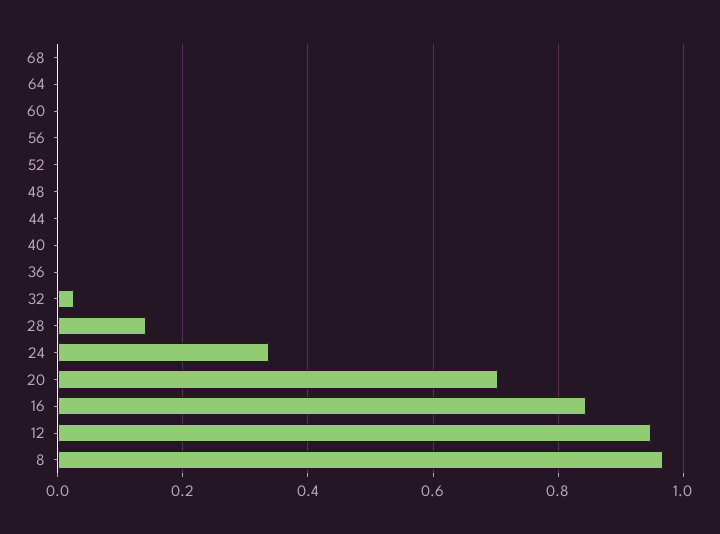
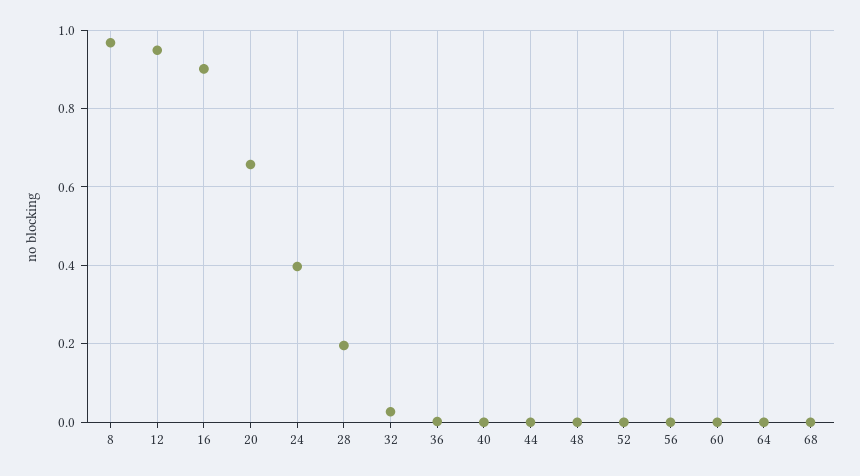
28: 0.14 -> 0.2
24: 0.34 -> 0.4
20: 0.7 -> 0.66
16: 0.84 -> 0.9

